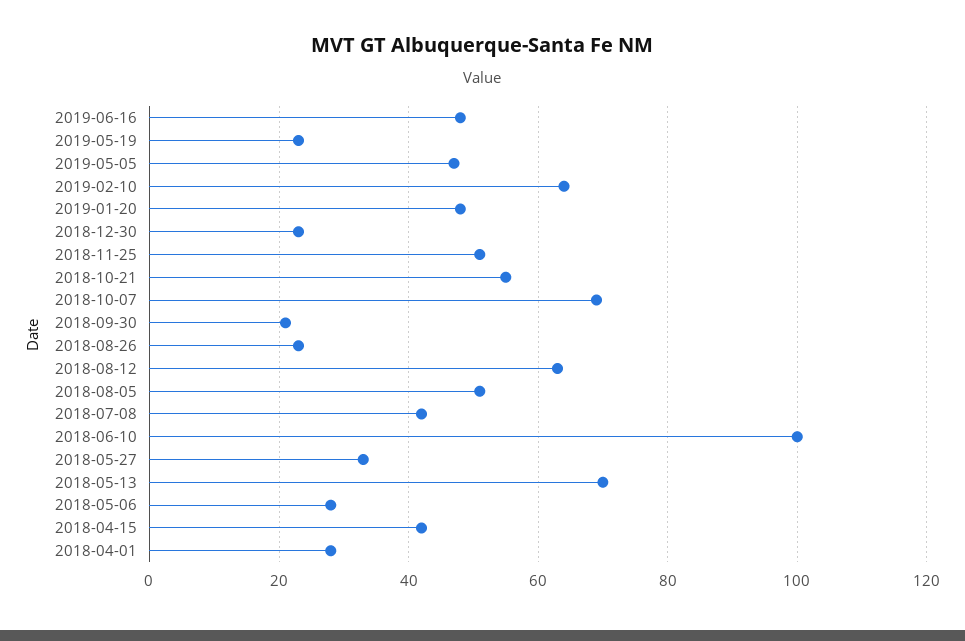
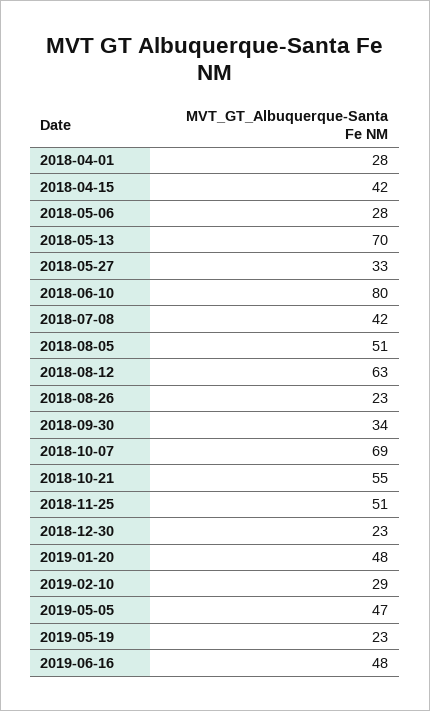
2019-02-10: 65 -> 29
2018-09-30: 20 -> 34
2018-06-10: 100 -> 80

